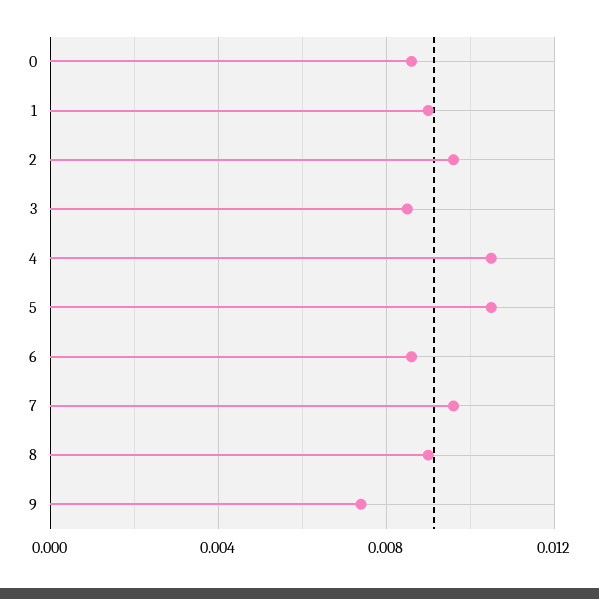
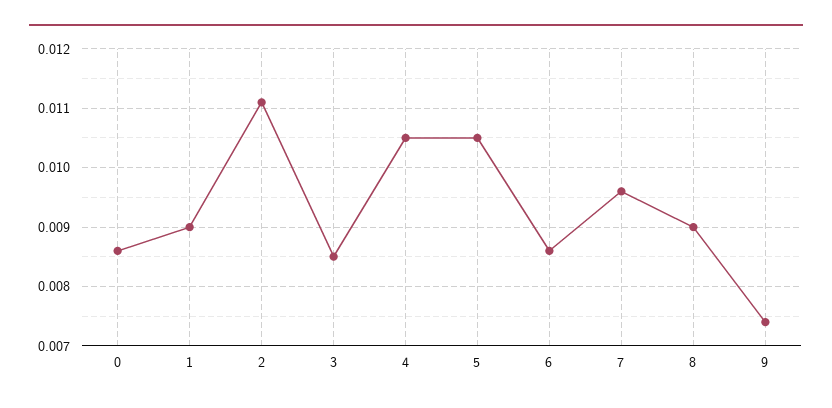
2: 0.0095 -> 0.011

